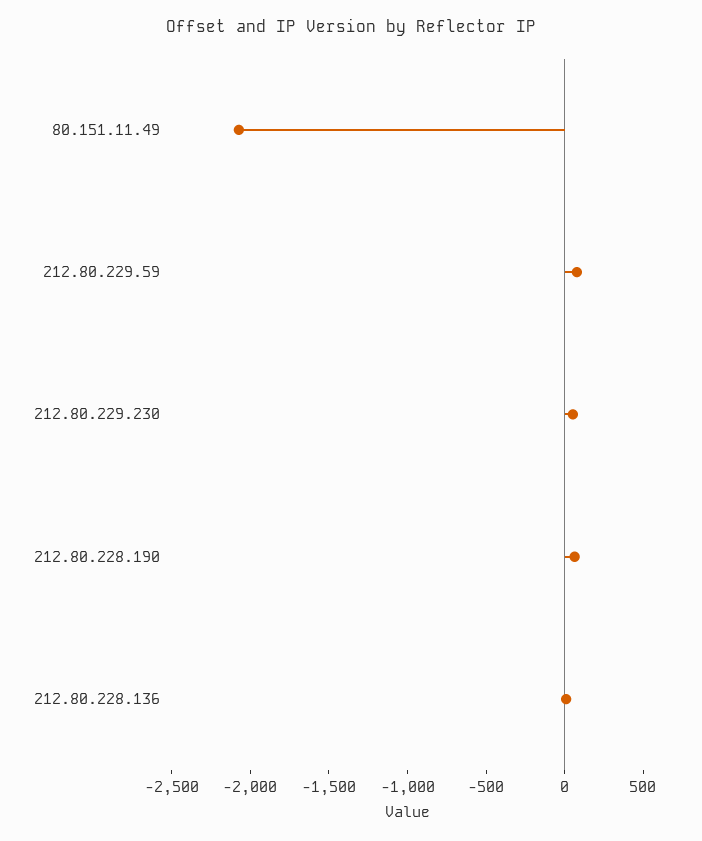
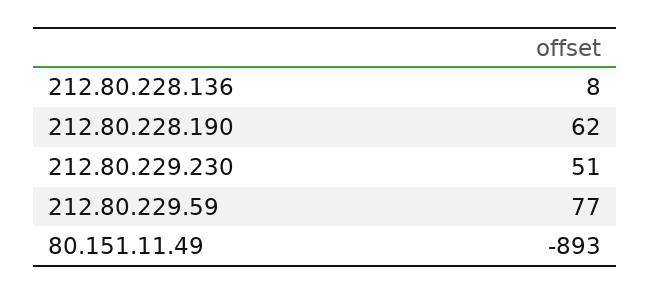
80.151.11.49: -2100 -> -893

